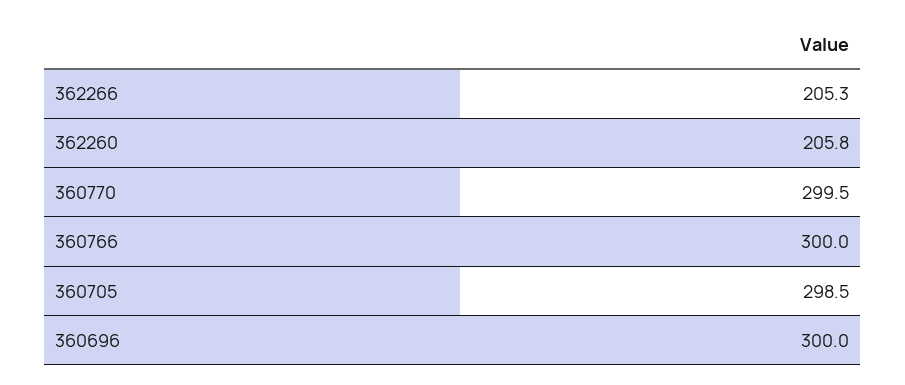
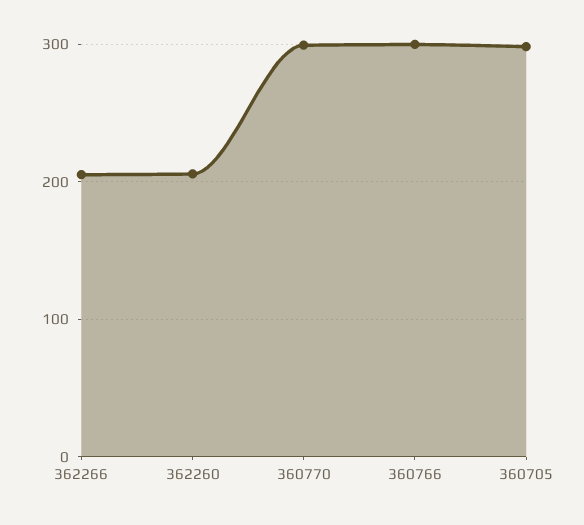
360696: 300 -> none

